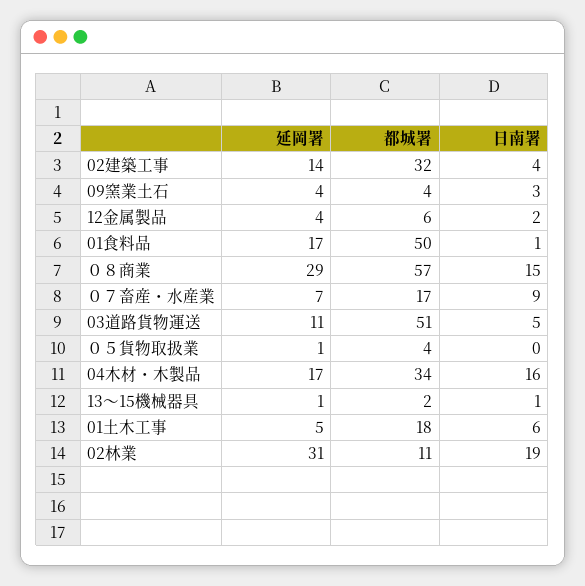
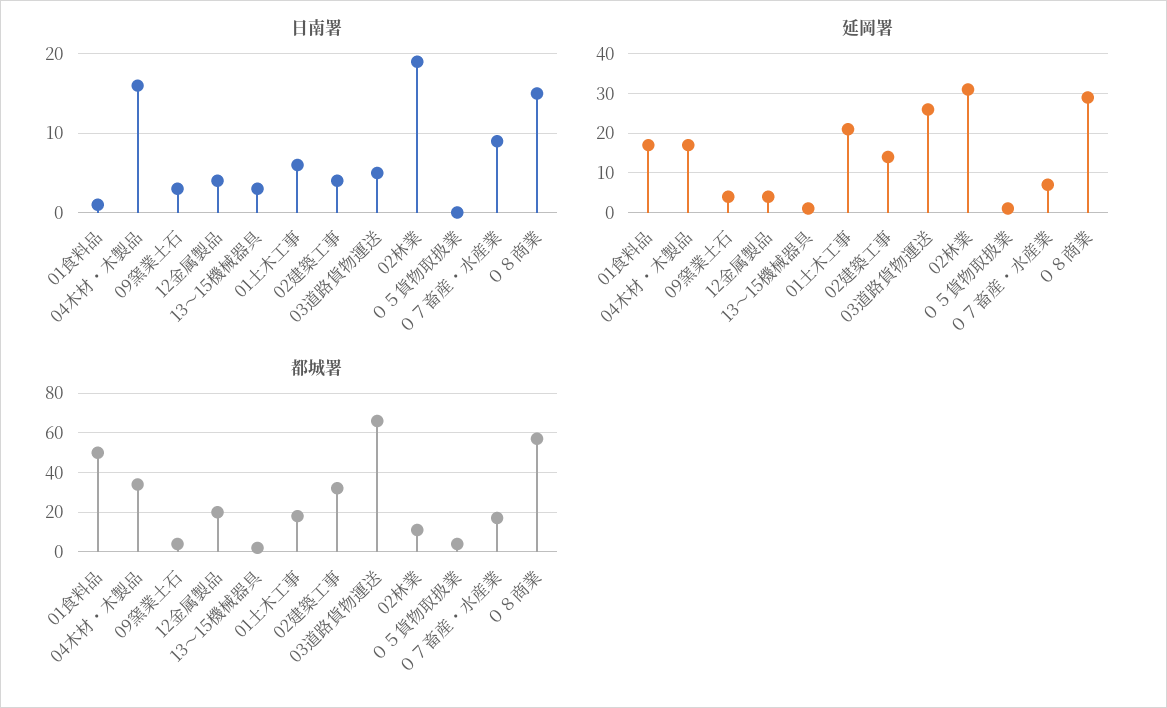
都城署, 12金属製品: 6 -> 20
日南署, 12金属製品: 2 -> 4
延岡署, 03道路貨物運送: 11 -> 25
都城署, 03道路貨物運送: 51 -> 65
日南署, 13～15機械器具: 1 -> 3
延岡署, 01土木工事: 5 -> 20

